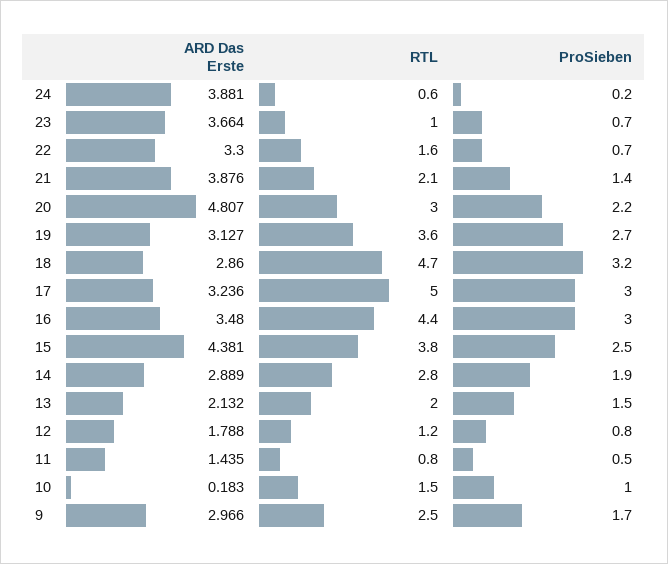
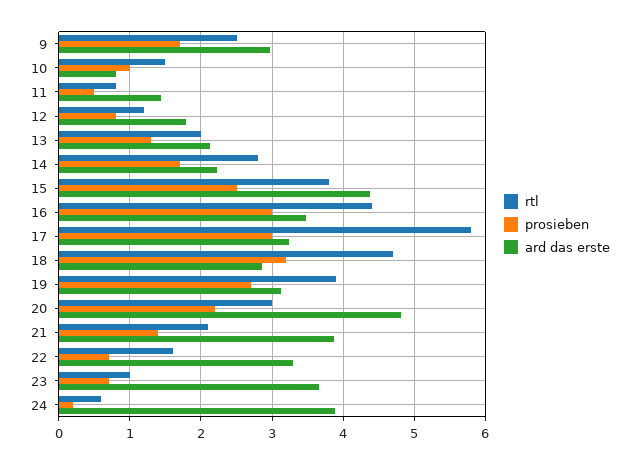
RTL, 19: 3.6 -> 3.9
RTL, 17: 5 -> 5.8
ARD Das Erste, 14: 2.889 -> 2.2
ProSieben, 14: 1.9 -> 1.7
ProSieben, 13: 1.5 -> 1.3
ARD Das Erste, 10: 0.183 -> 0.8

